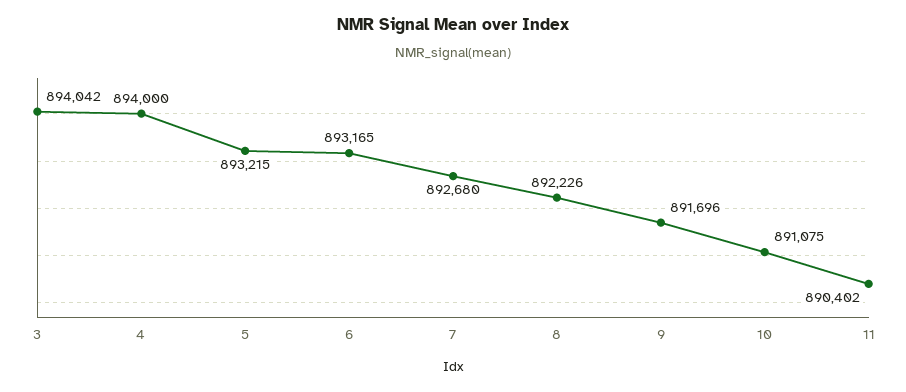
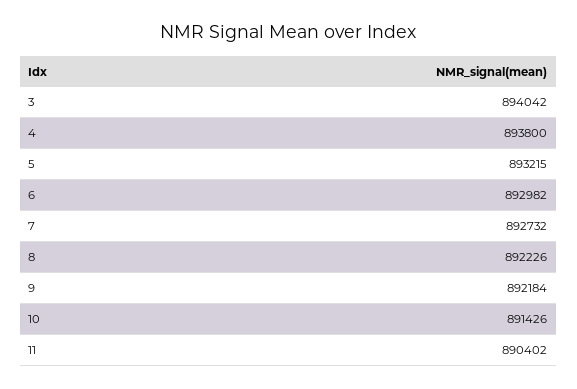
4: 894000 -> 893800
6: 893165 -> 892982
7: 892680 -> 892732
9: 891696 -> 892184
10: 891075 -> 891426

